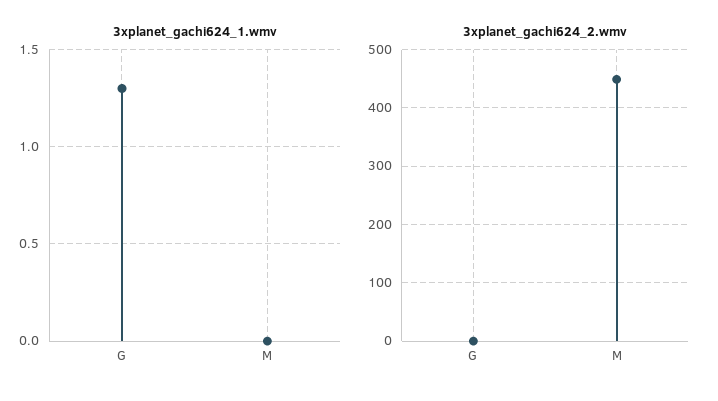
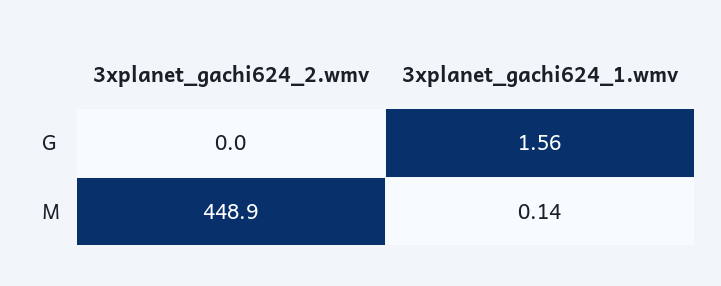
3xplanet_gachi624_1.wmv, G: 1.3 -> 1.56
3xplanet_gachi624_1.wmv, M: 0 -> 0.14

